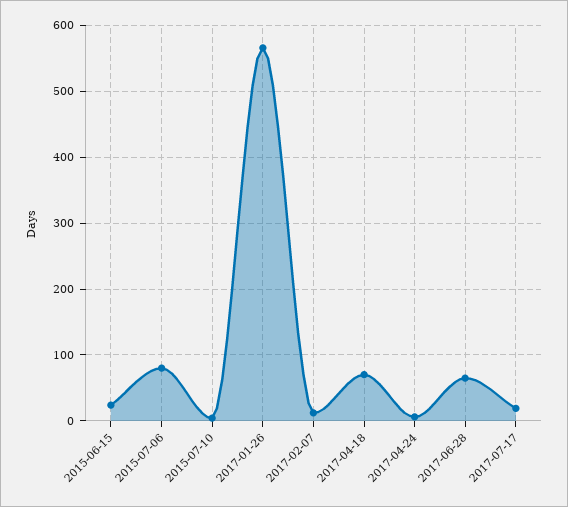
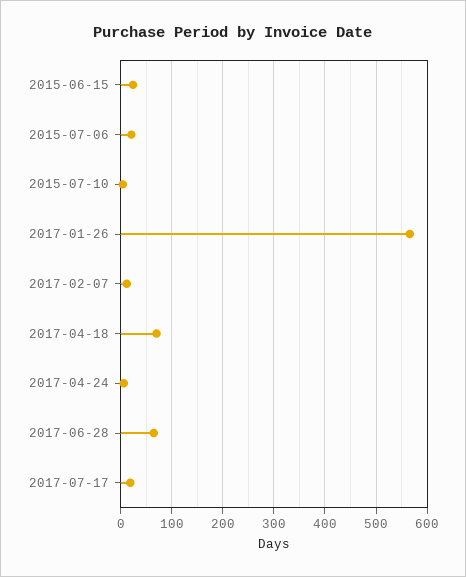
2015-07-06: 80 -> 20

